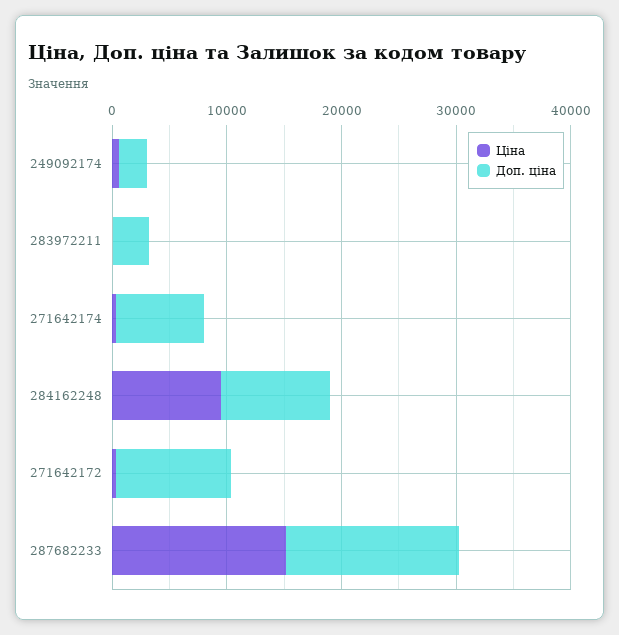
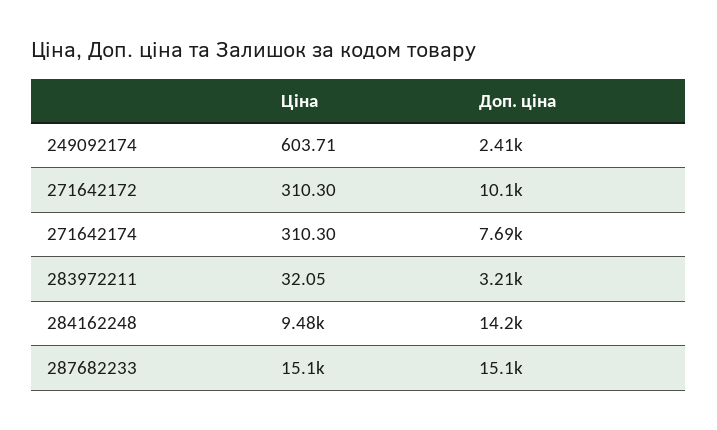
Доп. ціна, 284162248: 10000 -> 14200

